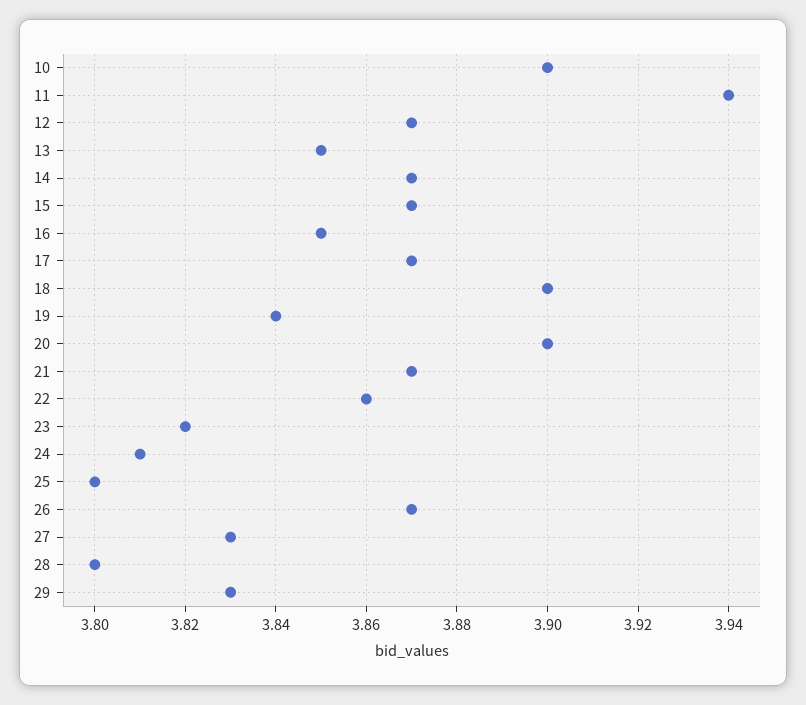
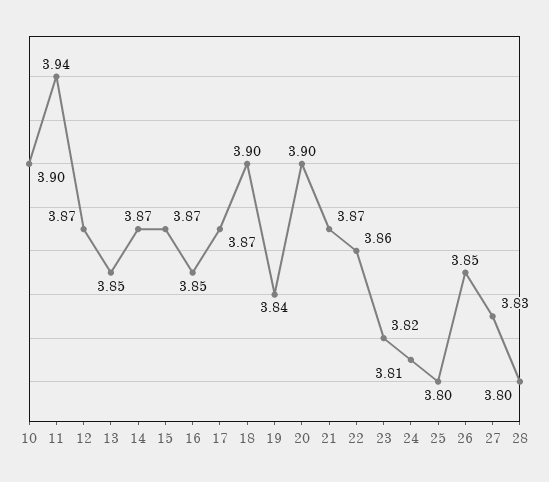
26: 3.87 -> 3.85
29: 3.83 -> none

